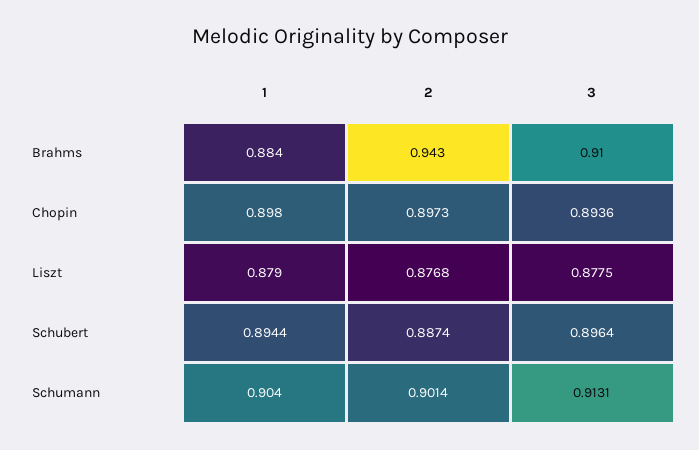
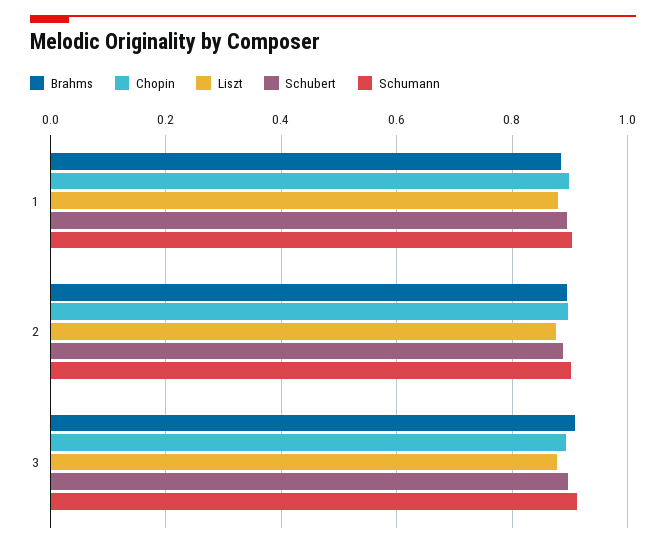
Brahms, 2: 0.943 -> 0.9

